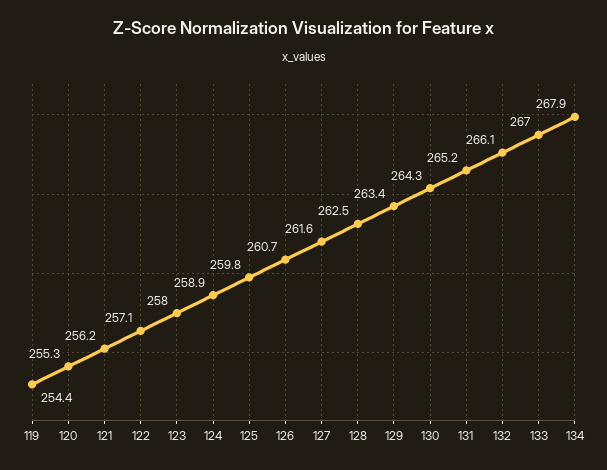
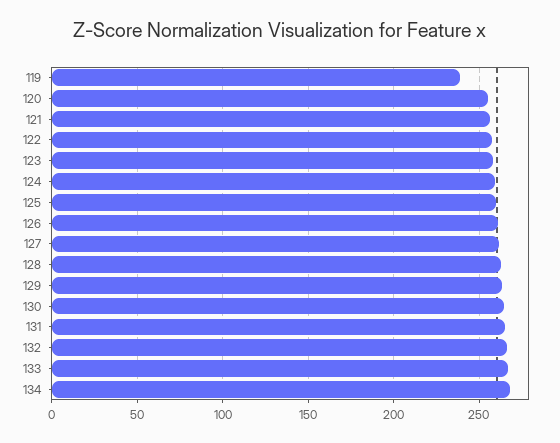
119: 254.4 -> 240

